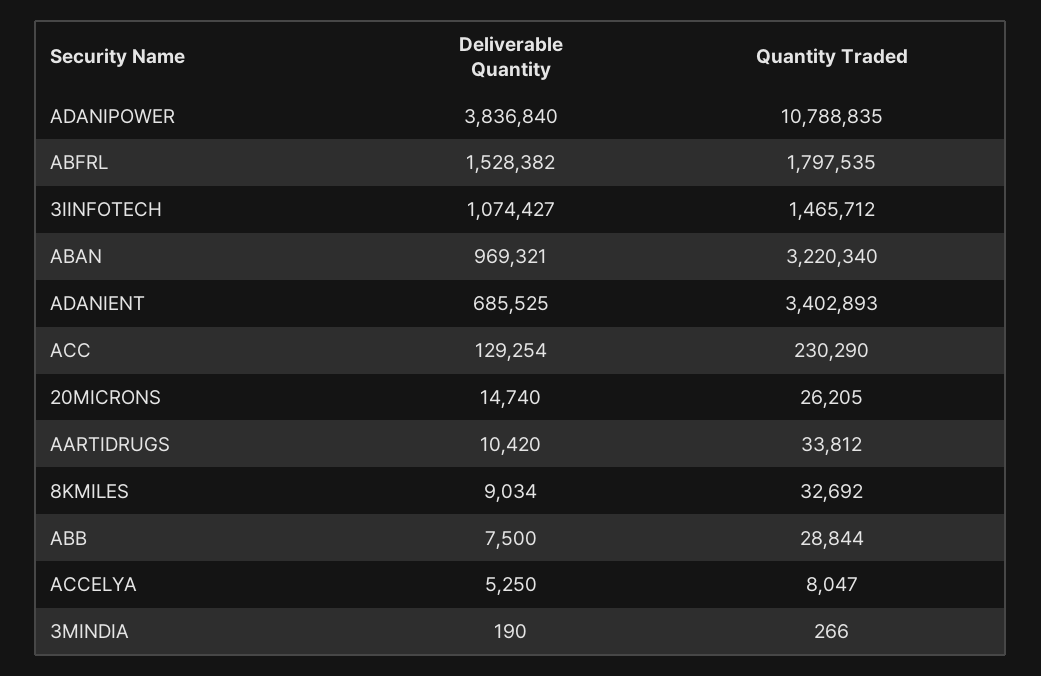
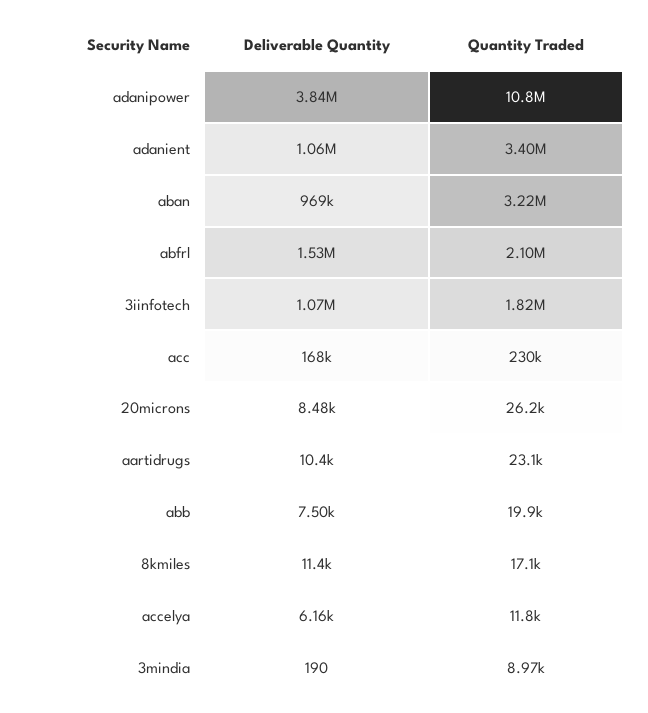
Quantity Traded, ABFRL: 1797535 -> 2100000
Quantity Traded, 3IINFOTECH: 1465712 -> 1820000
Deliverable Quantity, ADANIENT: 685525 -> 1060000
Deliverable Quantity, ACC: 129254 -> 168000
Deliverable Quantity, 20MICRONS: 14740 -> 8480
Quantity Traded, AARTIDRUGS: 33812 -> 23100
Deliverable Quantity, 8KMILES: 9034 -> 11400
Quantity Traded, 8KMILES: 32692 -> 17100
Quantity Traded, ABB: 28844 -> 19900
Deliverable Quantity, ACCELYA: 5250 -> 6160
Quantity Traded, ACCELYA: 8047 -> 11800
Quantity Traded, 3MINDIA: 266 -> 8970

